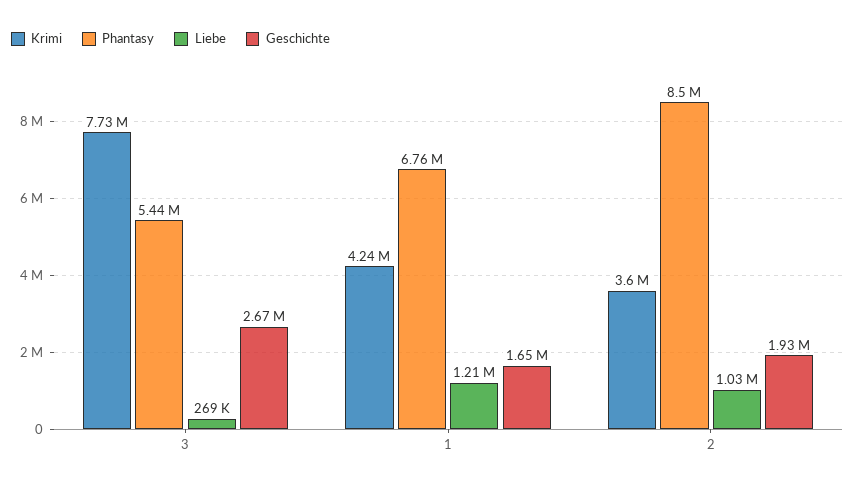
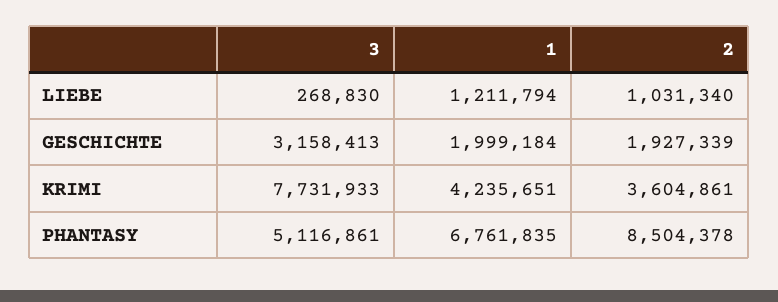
Phantasy, 3: 5440000 -> 5116861
Geschichte, 3: 2670000 -> 3158413
Geschichte, 1: 1650000 -> 1999184

